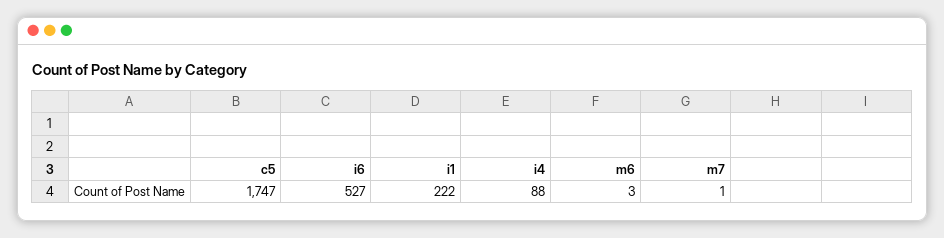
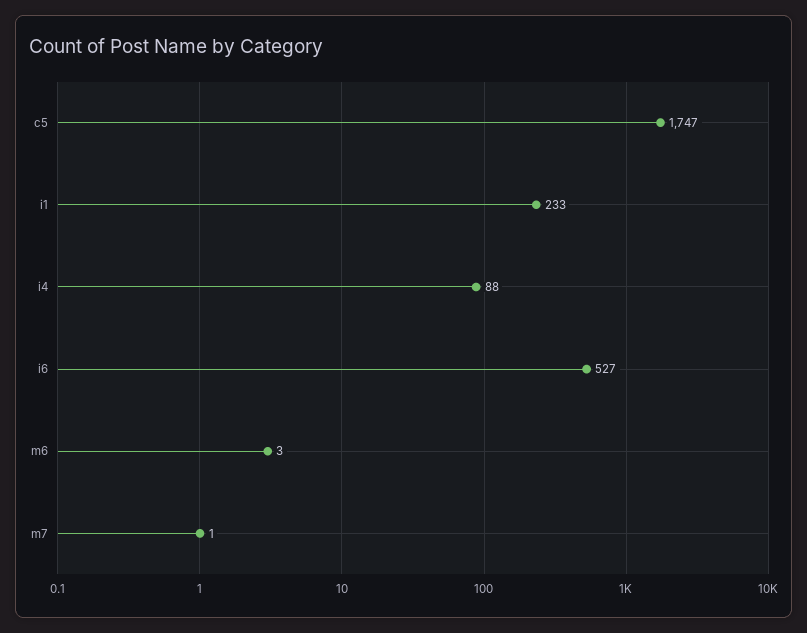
i1: 222 -> 233

